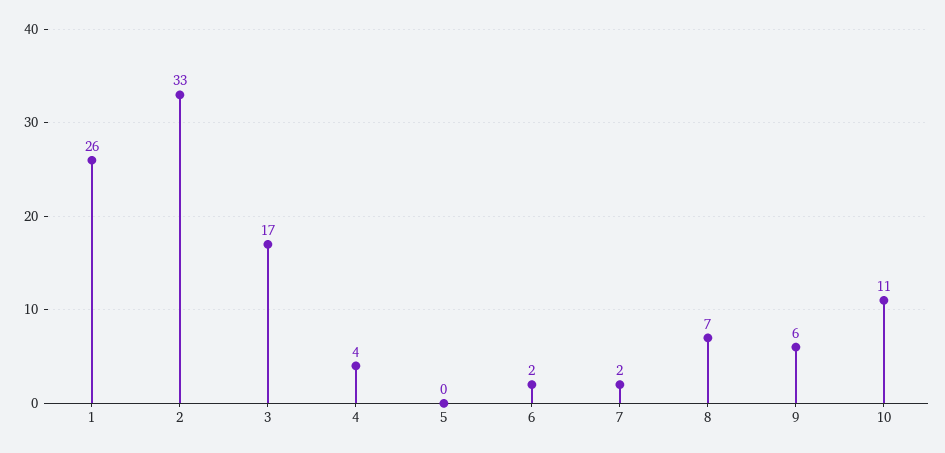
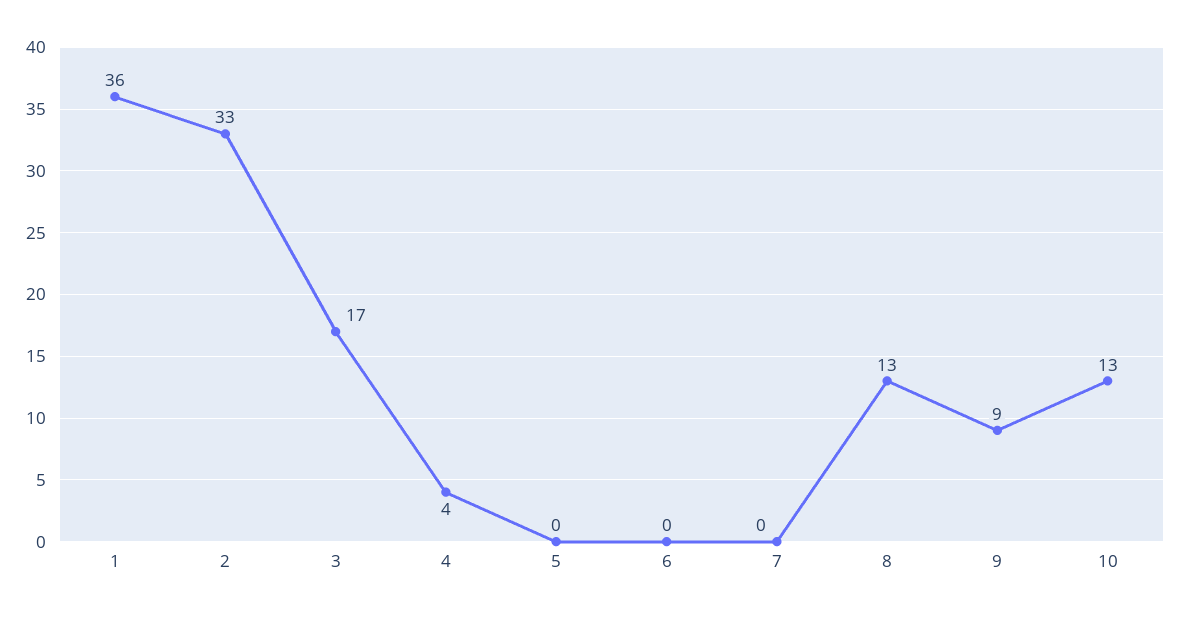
1: 26 -> 36
6: 2 -> 0
7: 2 -> 0
8: 7 -> 13
9: 6 -> 9
10: 11 -> 13

